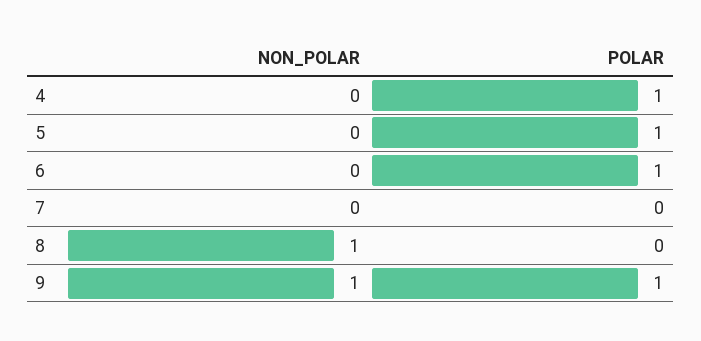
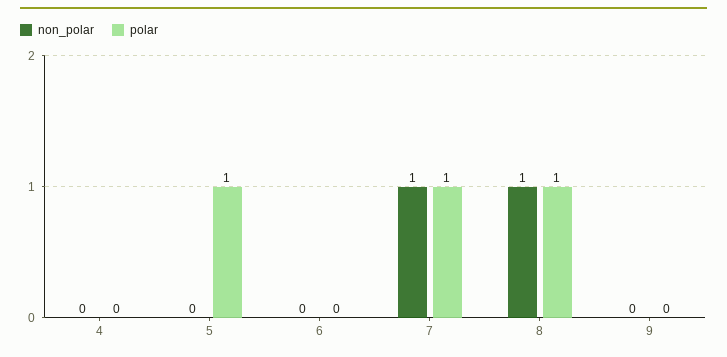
POLAR, 4: 1 -> 0
POLAR, 6: 1 -> 0
NON_POLAR, 7: 0 -> 1
POLAR, 7: 0 -> 1
POLAR, 8: 0 -> 1
NON_POLAR, 9: 1 -> 0
POLAR, 9: 1 -> 0

